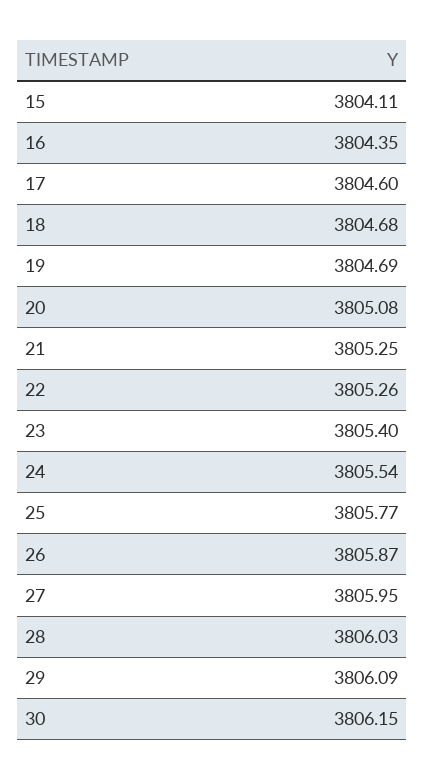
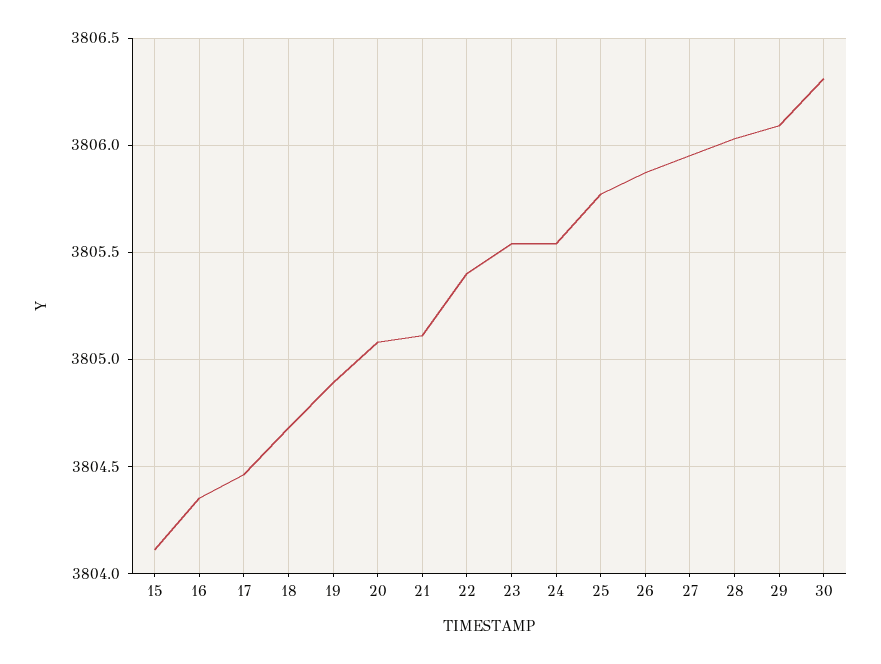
17: 3804.6 -> 3804.45
19: 3804.69 -> 3804.9
21: 3805.25 -> 3805.1
22: 3805.26 -> 3805.4
23: 3805.4 -> 3805.55
30: 3806.15 -> 3806.3

